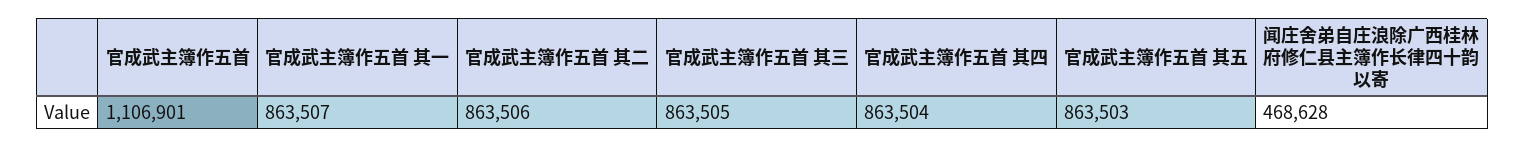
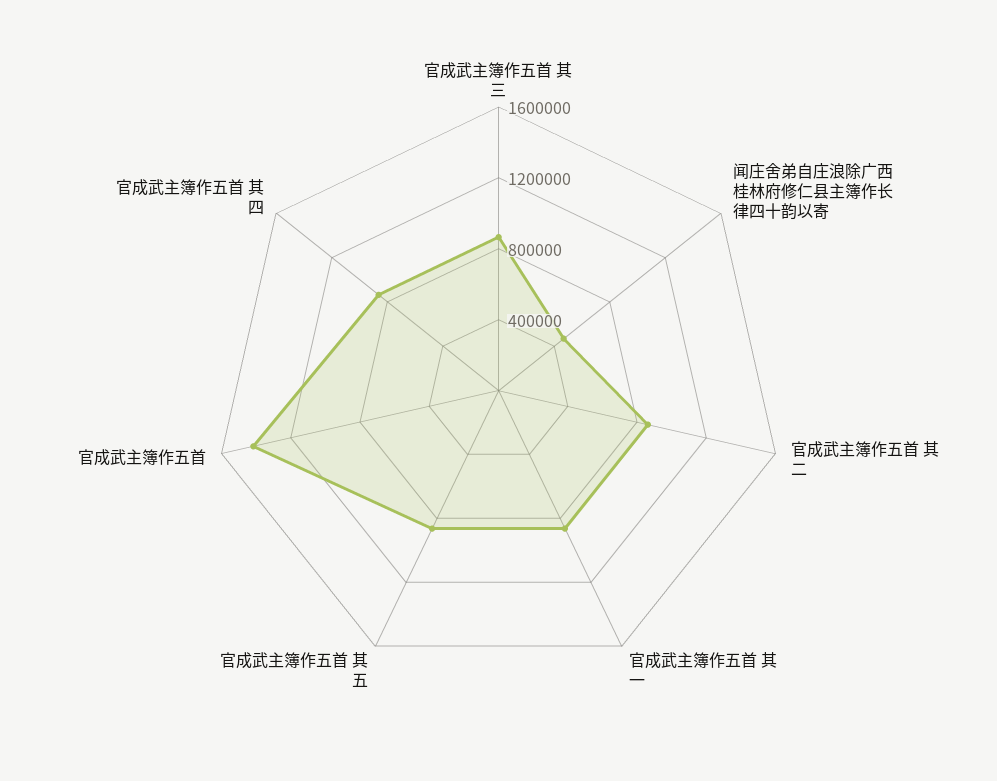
官成武主簿作五首: 1106901 -> 1400000

